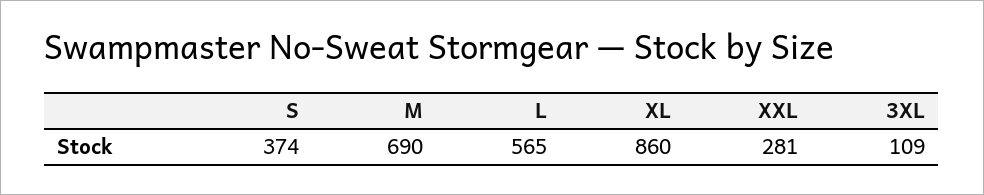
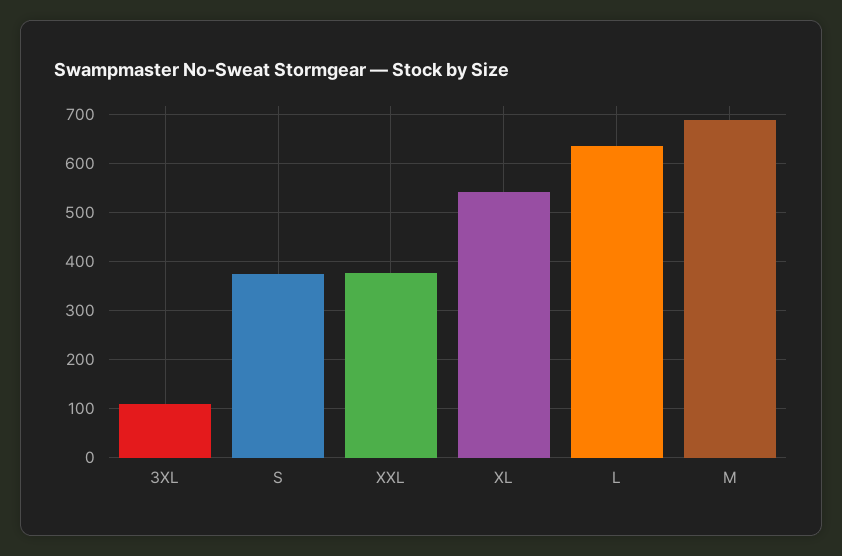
L: 565 -> 640
XL: 860 -> 540
XXL: 281 -> 380

